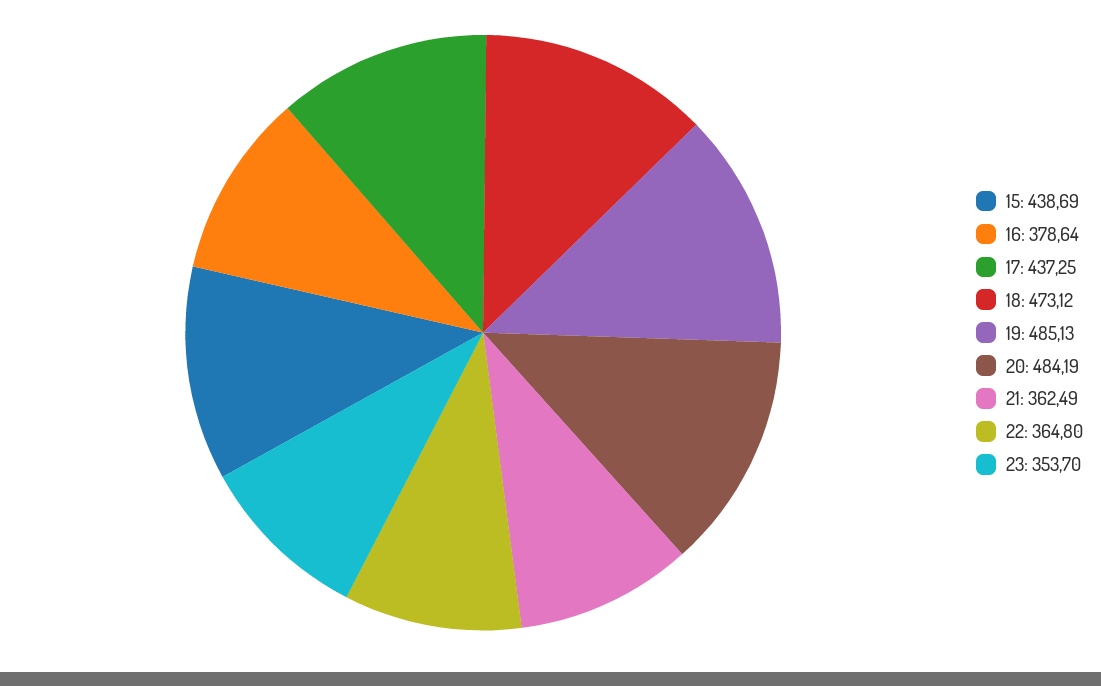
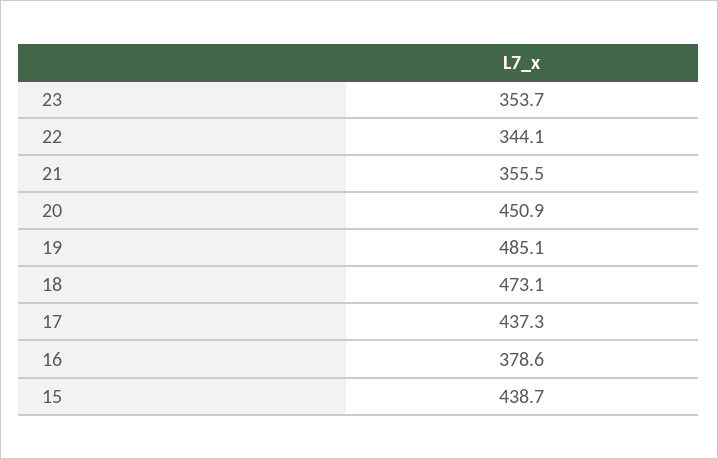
20: 484.19 -> 450.9
21: 362.49 -> 355.5
22: 364.8 -> 344.1

